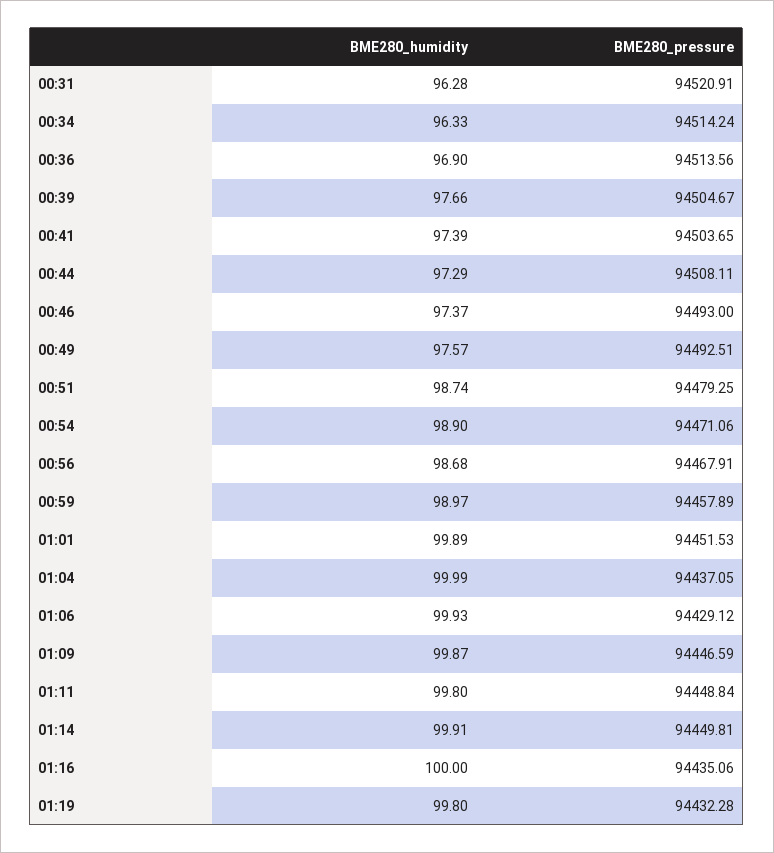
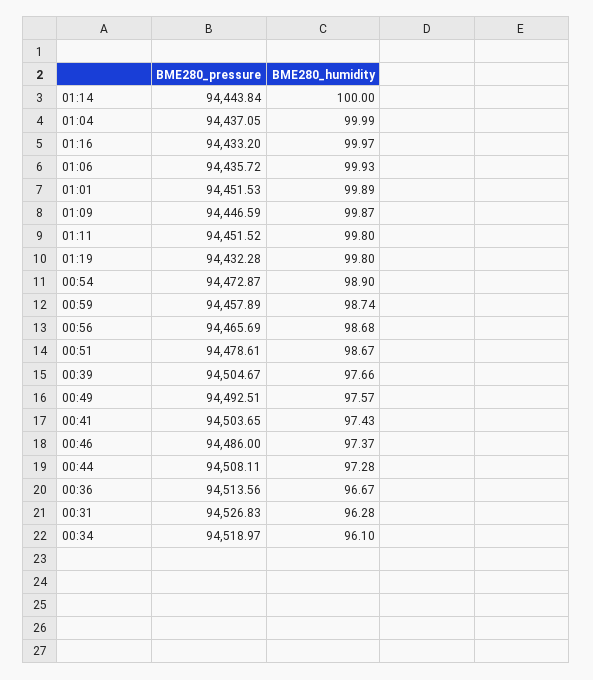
BME280_pressure, 00:31: 94520.91 -> 94526.83
BME280_humidity, 00:34: 96.33 -> 96.1
BME280_pressure, 00:34: 94514.24 -> 94518.97
BME280_humidity, 00:36: 96.9 -> 96.67
BME280_humidity, 00:41: 97.39 -> 97.43
BME280_humidity, 00:44: 97.29 -> 97.28
BME280_pressure, 00:46: 94493 -> 94486
BME280_humidity, 00:51: 98.74 -> 98.67
BME280_pressure, 00:51: 94479.25 -> 94478.61
BME280_pressure, 00:54: 94471.06 -> 94472.87
BME280_pressure, 00:56: 94467.91 -> 94465.69
BME280_humidity, 00:59: 98.97 -> 98.74
BME280_pressure, 01:06: 94429.12 -> 94435.72
BME280_pressure, 01:11: 94448.84 -> 94451.52
BME280_humidity, 01:14: 99.91 -> 100
BME280_pressure, 01:14: 94449.81 -> 94443.84
BME280_humidity, 01:16: 100 -> 99.97
BME280_pressure, 01:16: 94435.06 -> 94433.2

